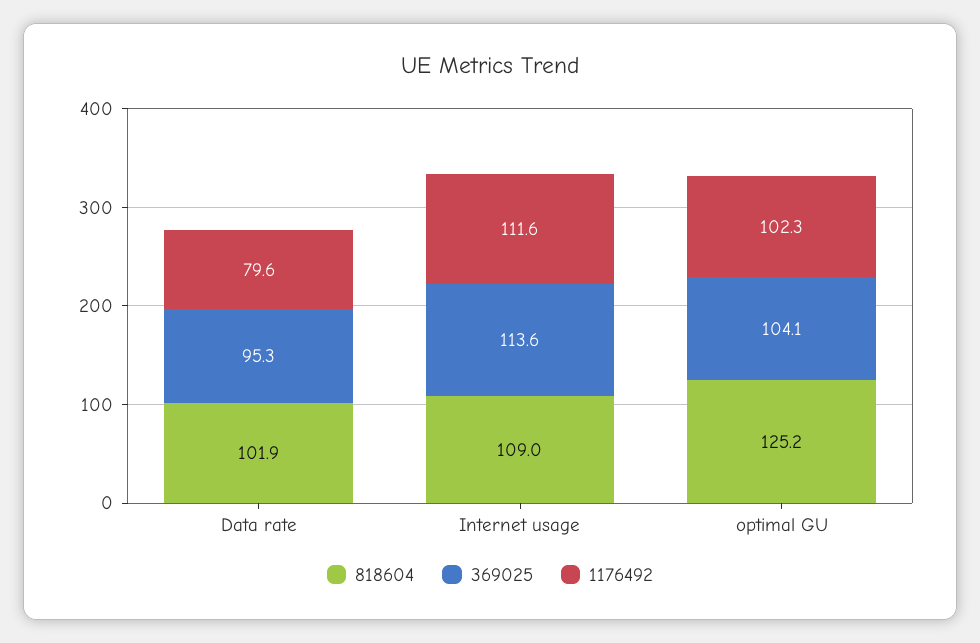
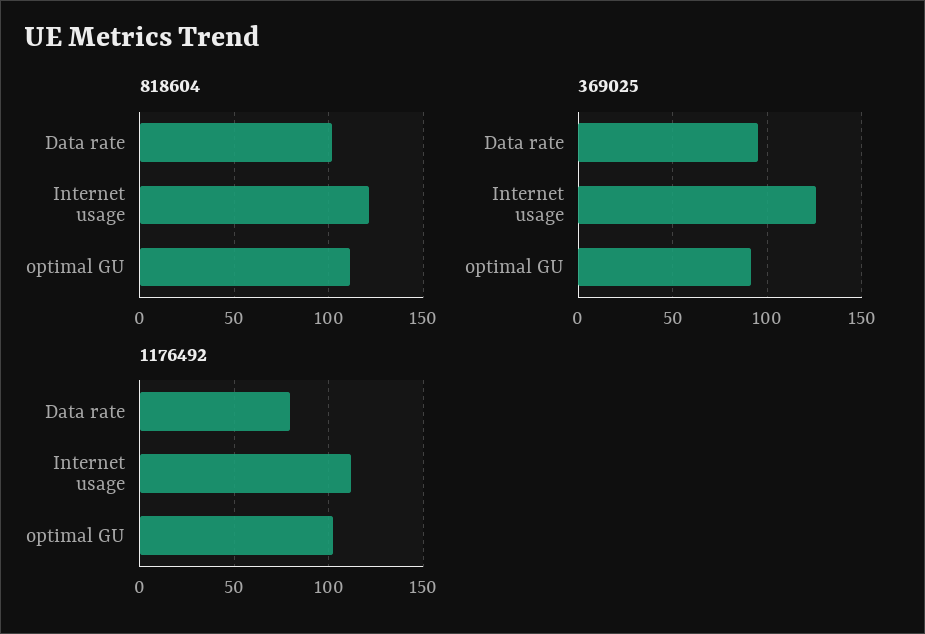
818604, Internet usage: 109 -> 120
369025, Internet usage: 113.6 -> 125
818604, optimal GU: 125.2 -> 110
369025, optimal GU: 104.1 -> 90

